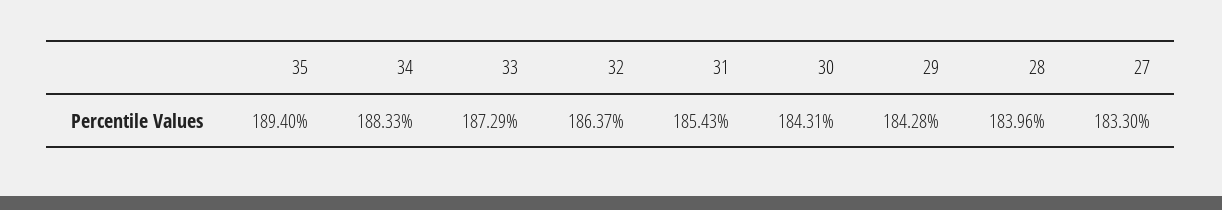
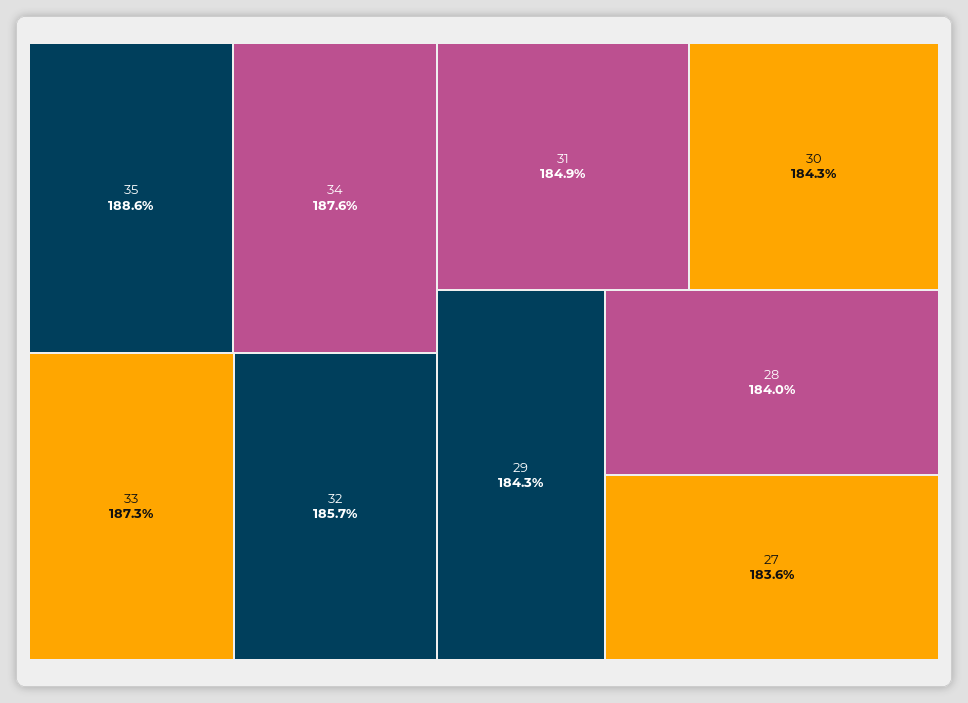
35: 189.4 -> 188.6
34: 188.33 -> 187.6
32: 186.37 -> 185.7
31: 185.43 -> 184.9
27: 183.3 -> 183.6

